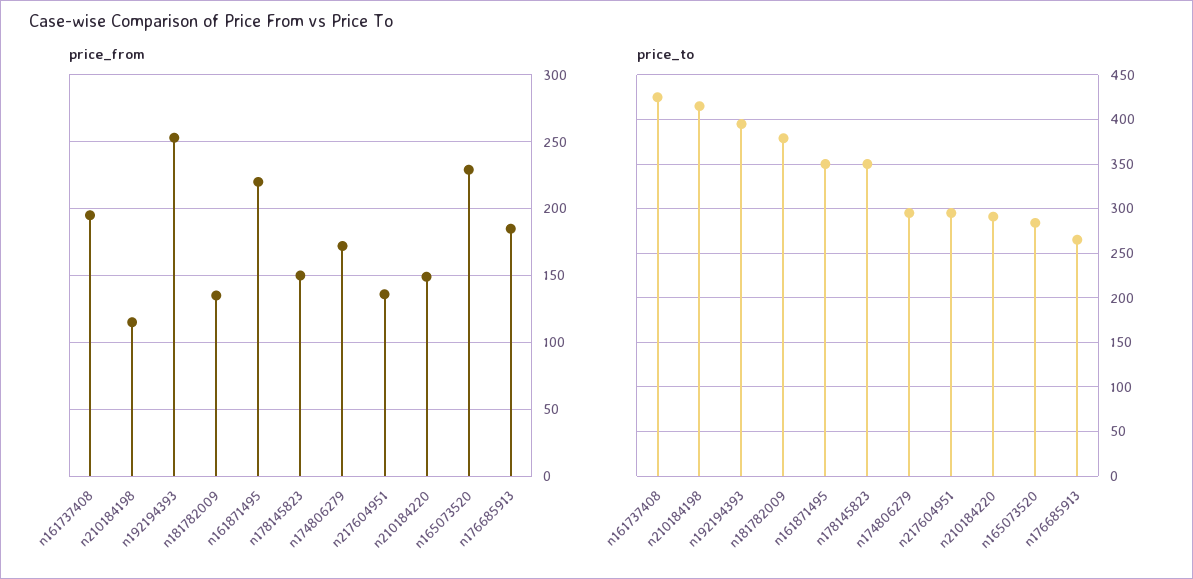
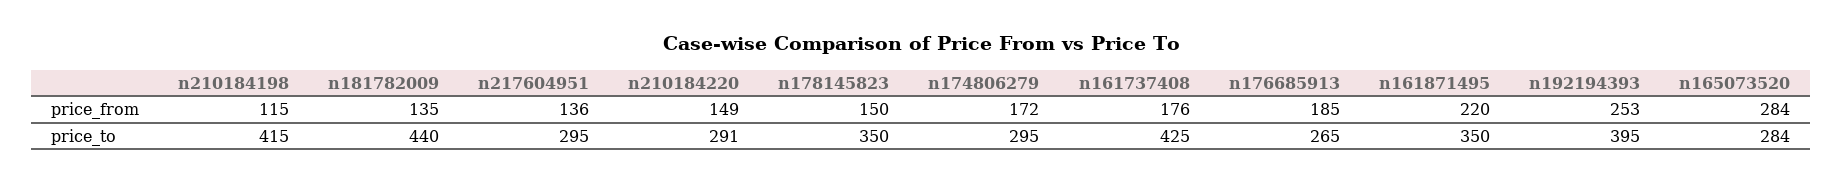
price_from, n161737408: 195 -> 176
price_from, n165073520: 230 -> 284
price_to, n181782009: 380 -> 440

